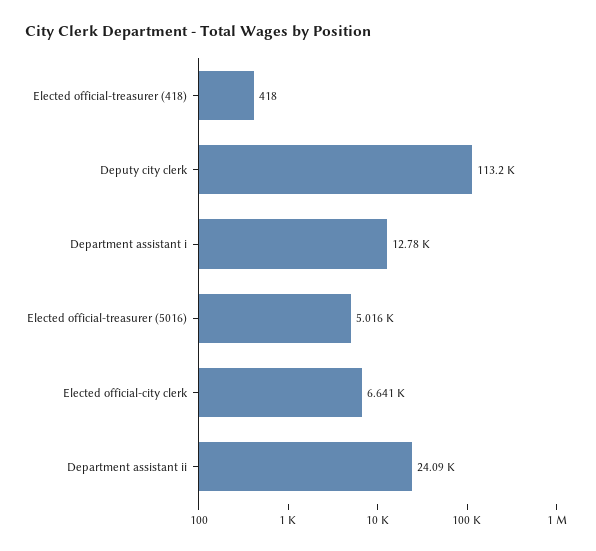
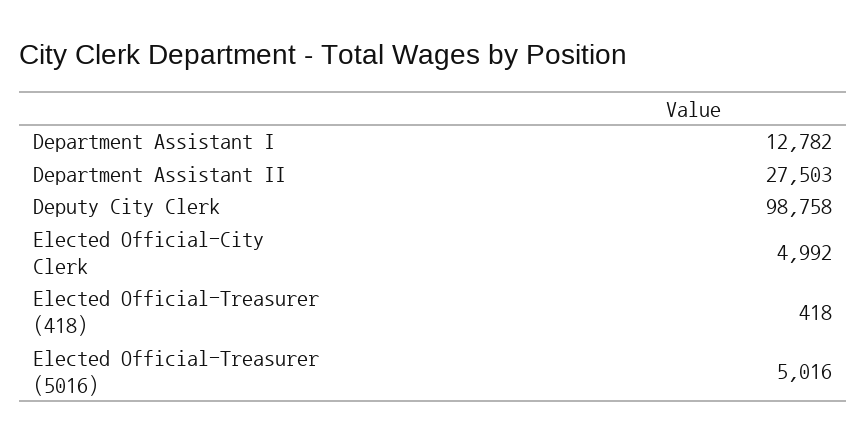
Deputy city clerk: 113200 -> 98758
Elected official-city clerk: 6641 -> 4992
Department assistant ii: 24090 -> 27503

